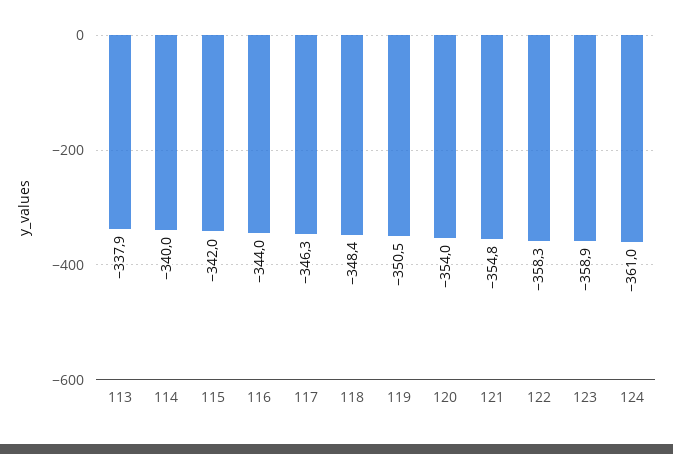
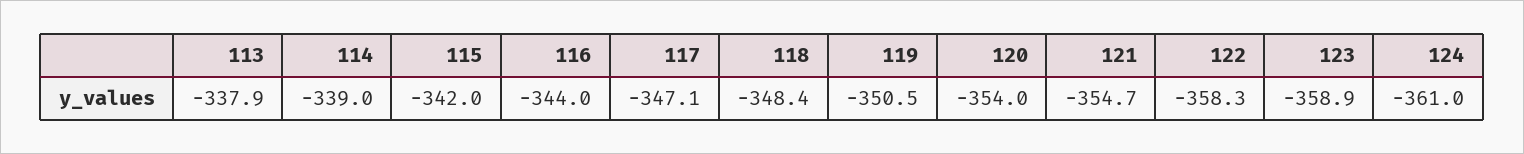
114: -340 -> -339
117: -346.3 -> -347.1
121: -354.8 -> -354.7

